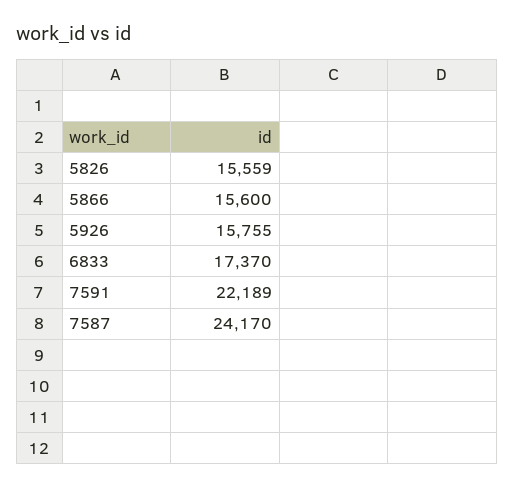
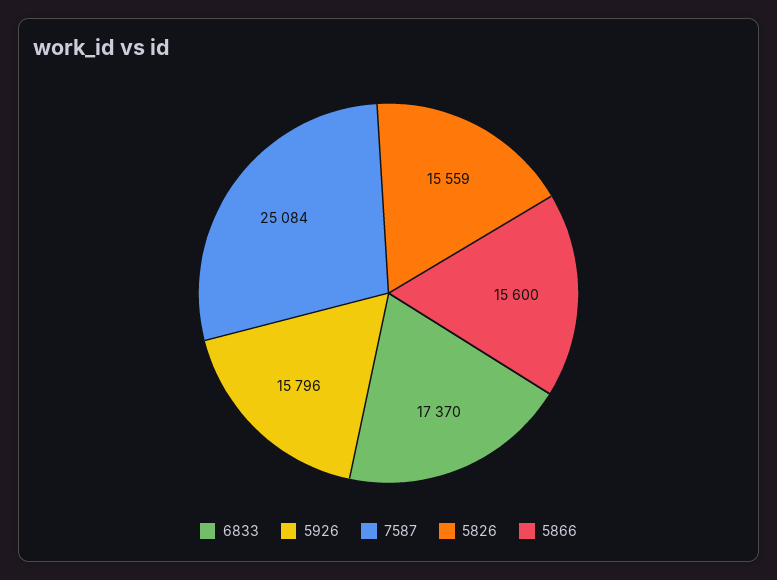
5926: 15755 -> 15796
7591: 22189 -> none
7587: 24170 -> 25084

